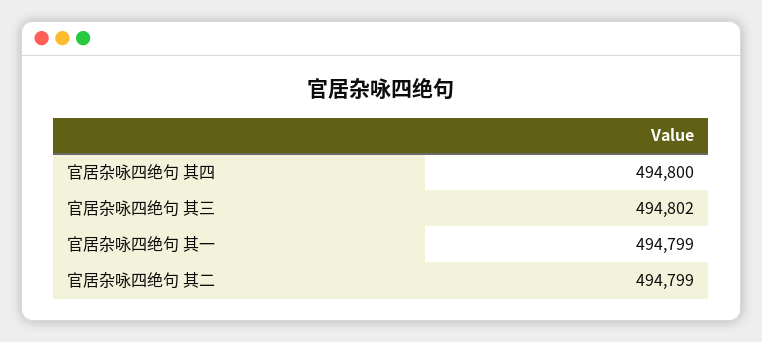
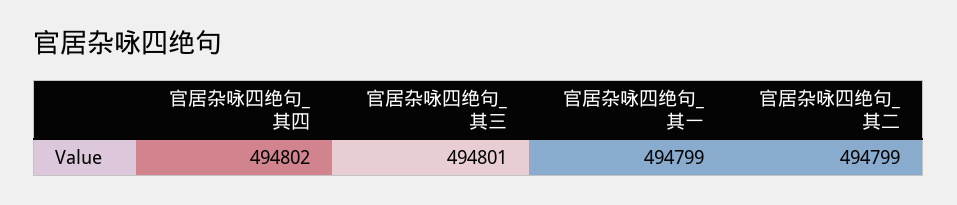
官居杂咏四绝句 其四: 494800 -> 494802
官居杂咏四绝句 其三: 494802 -> 494801

